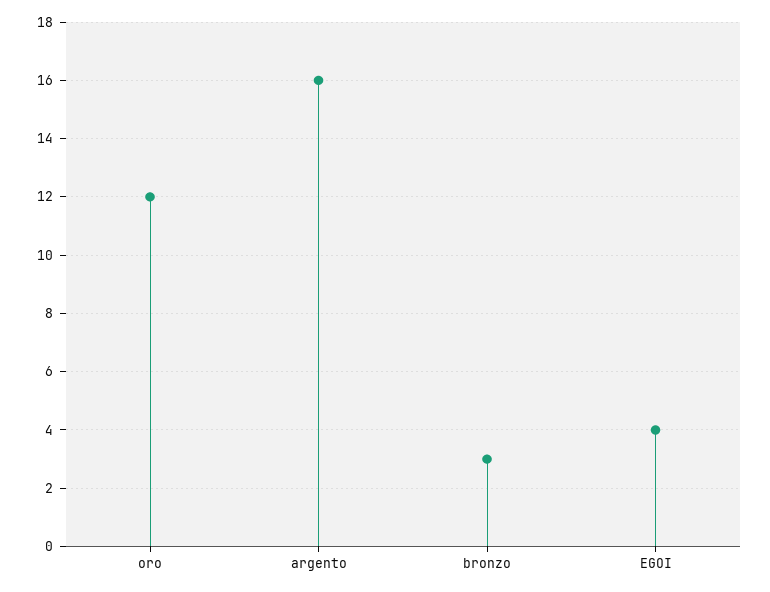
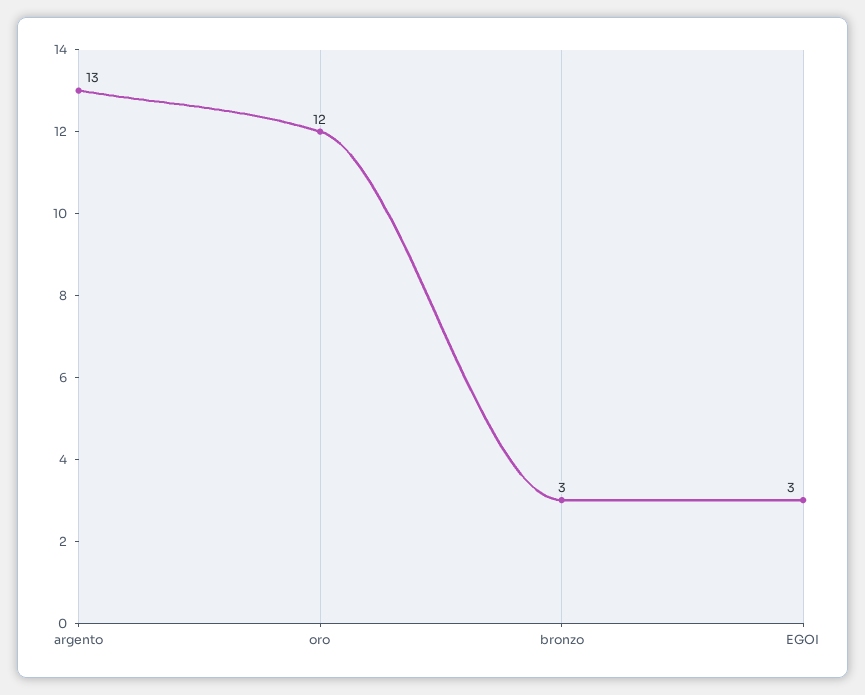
argento: 16 -> 13
EGOI: 4 -> 3

